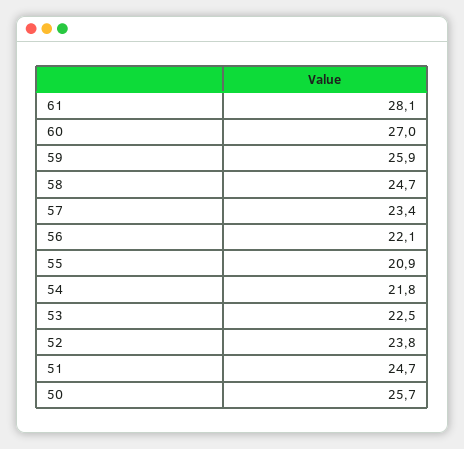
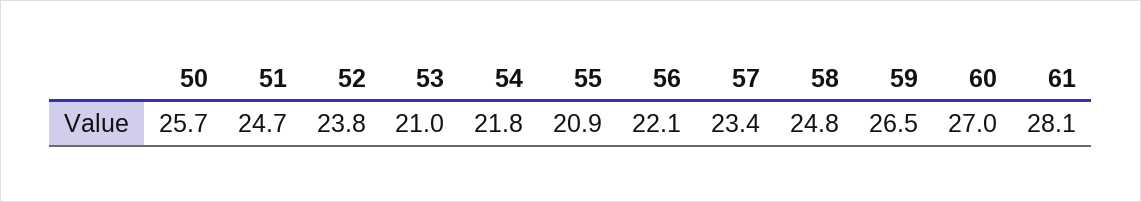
59: 25.9 -> 26.5
58: 24.7 -> 24.8
53: 22.5 -> 21

